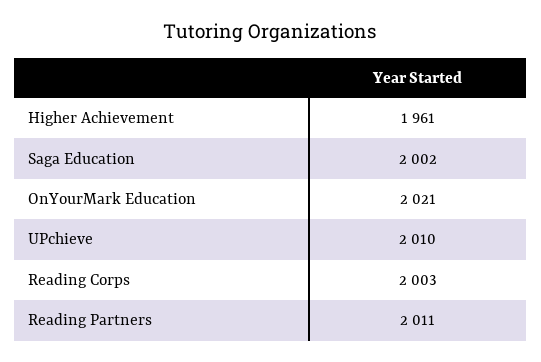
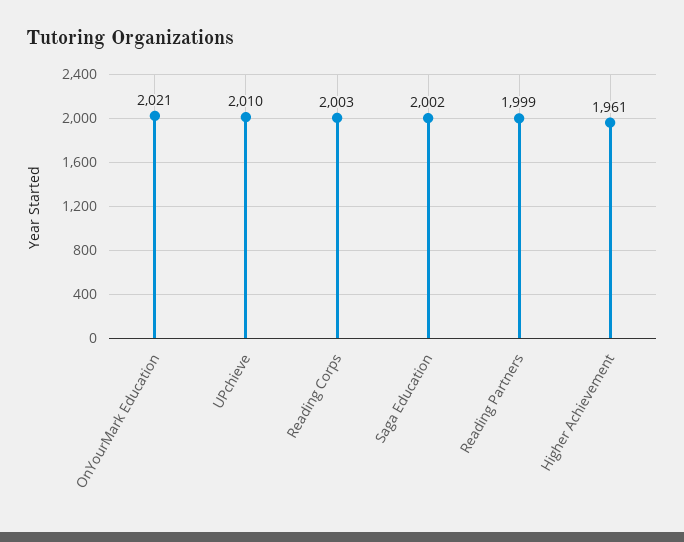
Reading Partners: 2011 -> 1999

